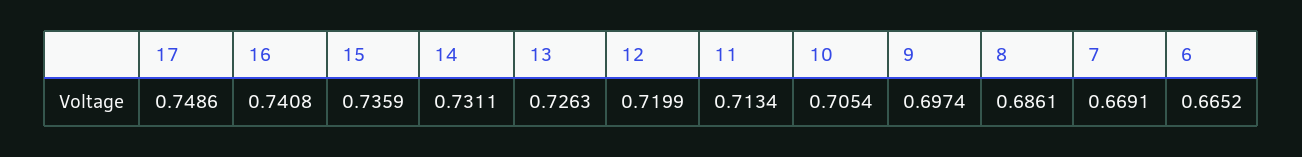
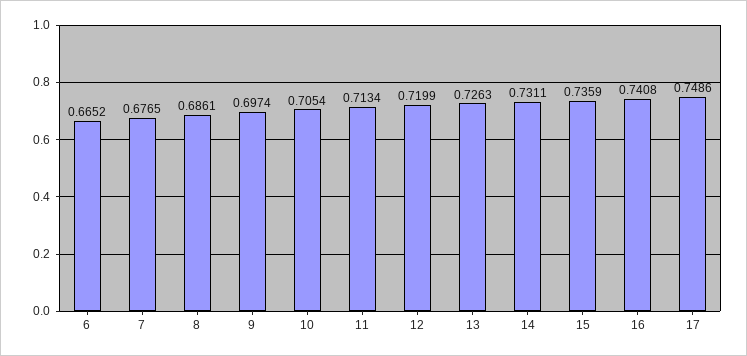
7: 0.6691 -> 0.6765

